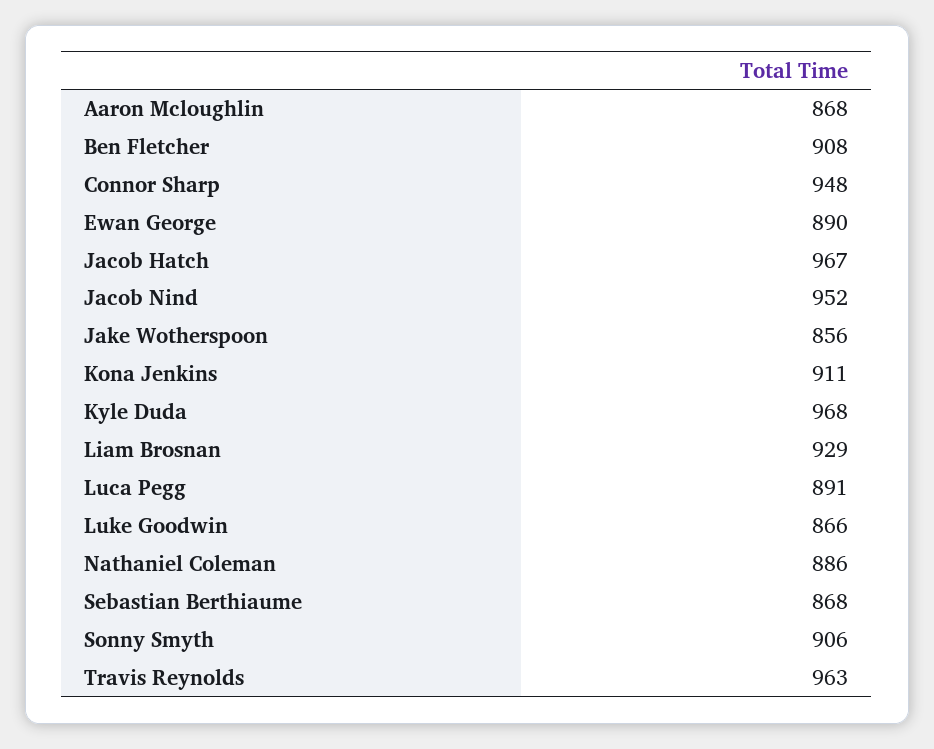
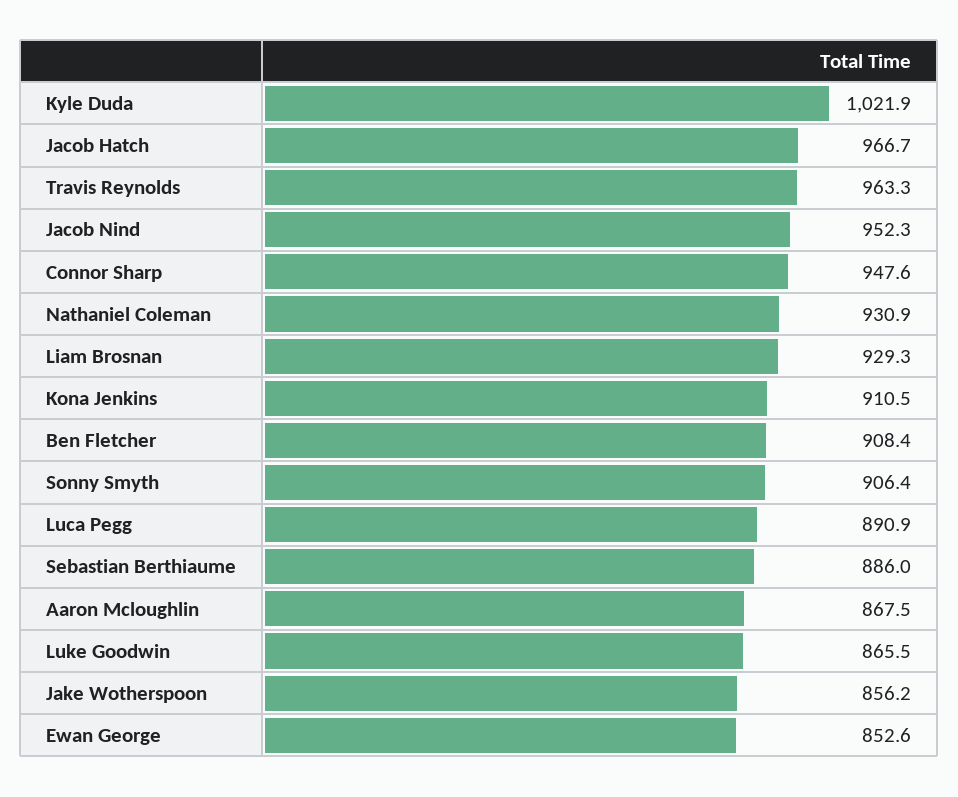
Ewan George: 890 -> 852.6
Kyle Duda: 968 -> 1021.9
Nathaniel Coleman: 886 -> 930.9
Sebastian Berthiaume: 868 -> 886

